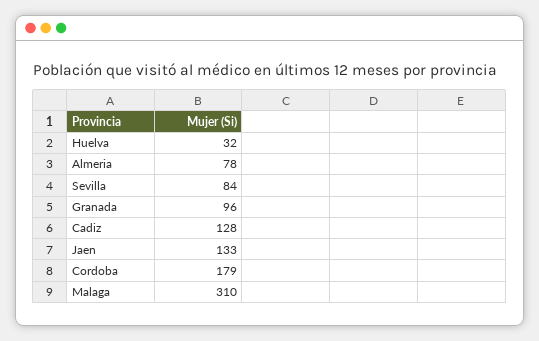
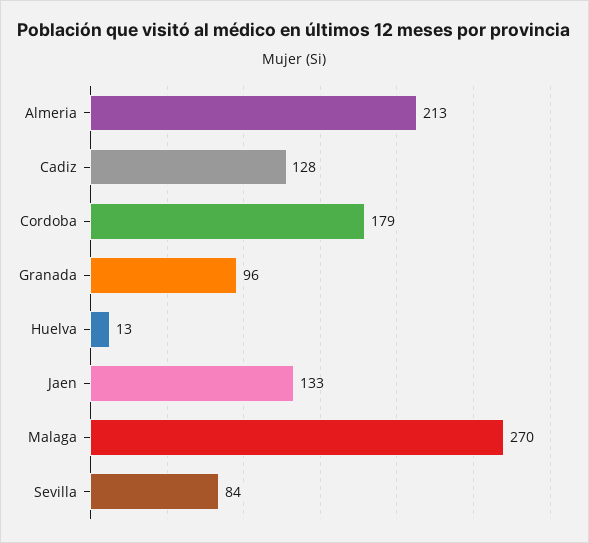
Huelva: 32 -> 13
Almeria: 78 -> 213
Malaga: 310 -> 270

